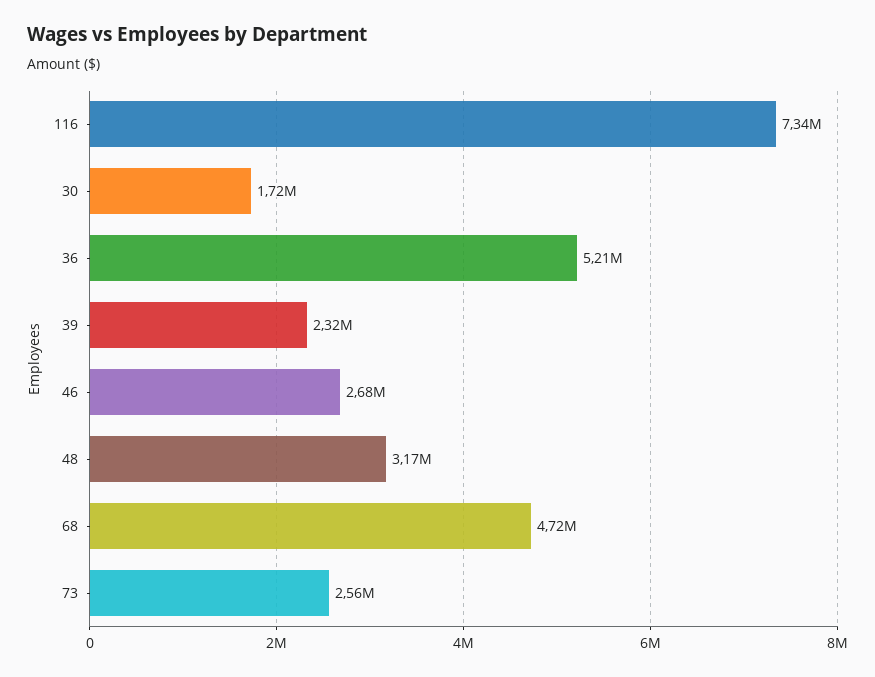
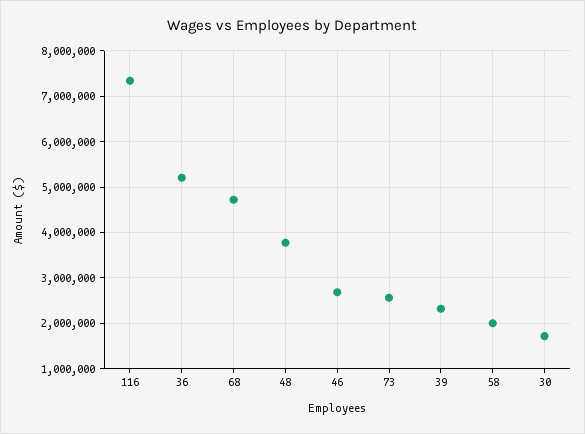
48: 3170000 -> 3800000
58: none -> 2000000

